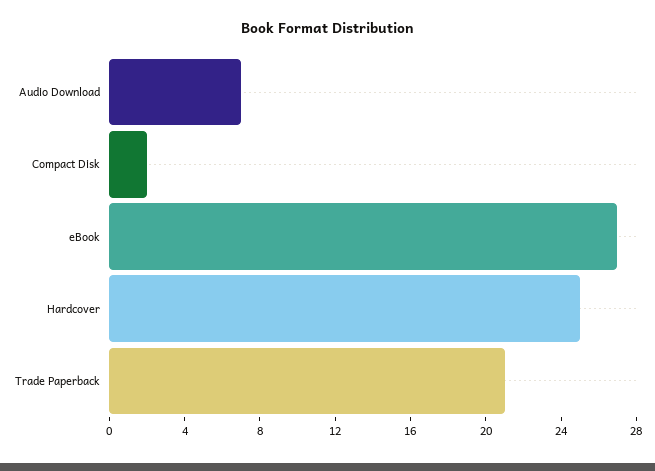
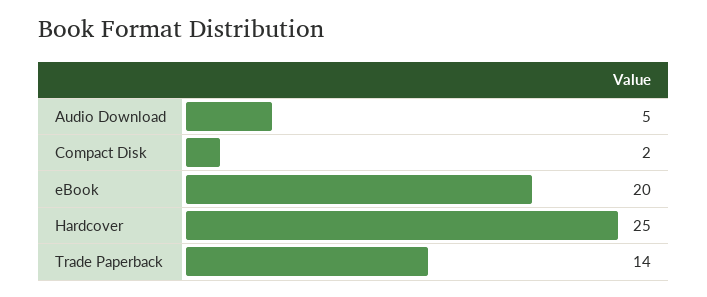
Audio Download: 7 -> 5
eBook: 27 -> 20
Trade Paperback: 21 -> 14

